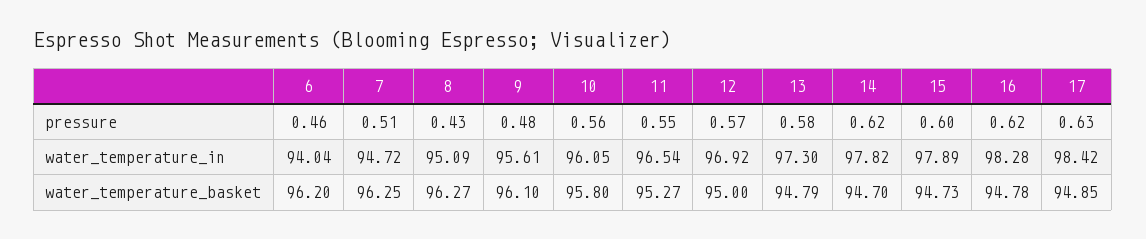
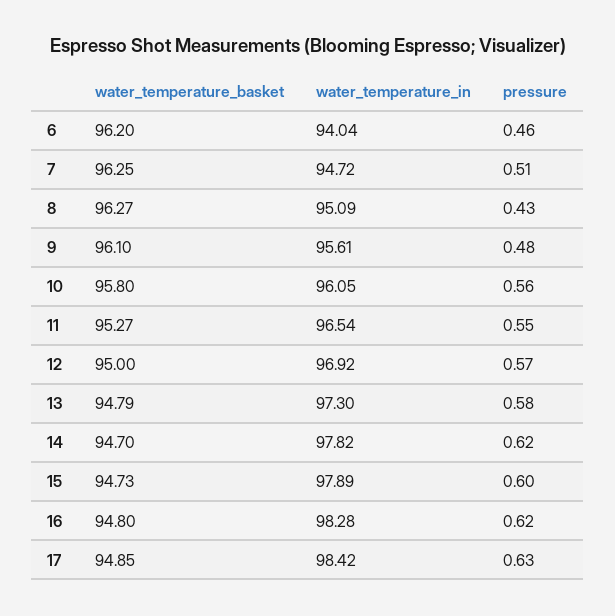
16, water_temperature_basket: 94.78 -> 94.8

